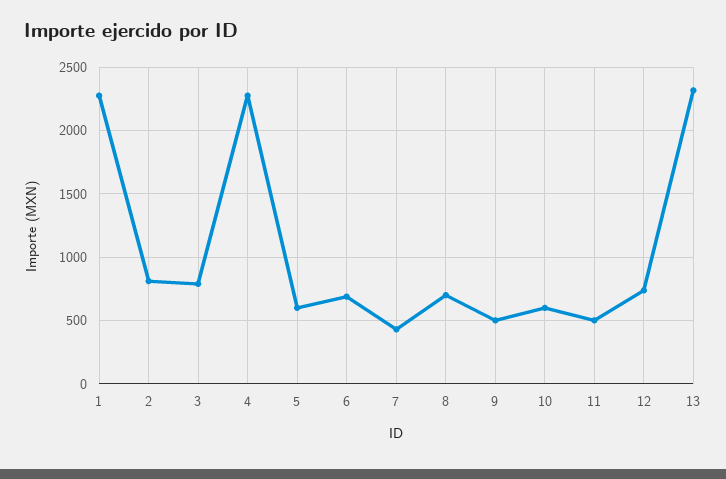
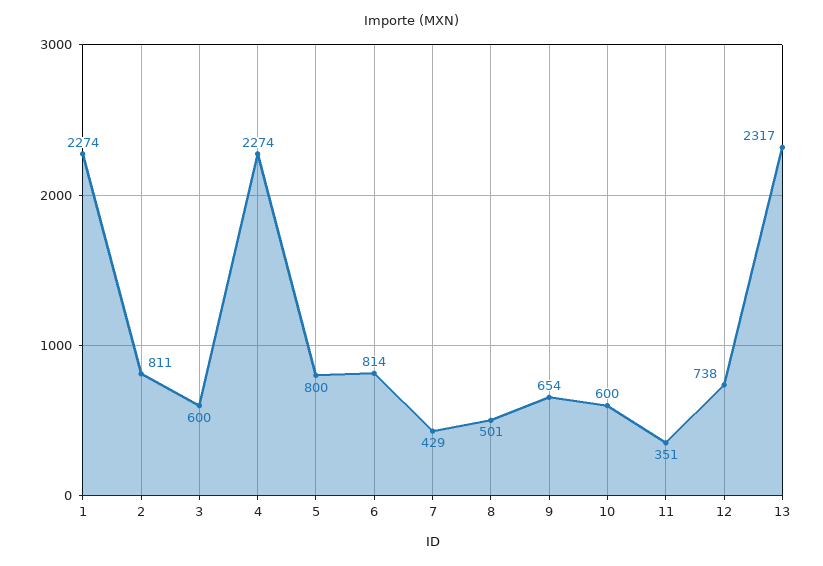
3: 800 -> 600
5: 600 -> 800
6: 700 -> 814
8: 700 -> 501
9: 500 -> 654
11: 500 -> 351

